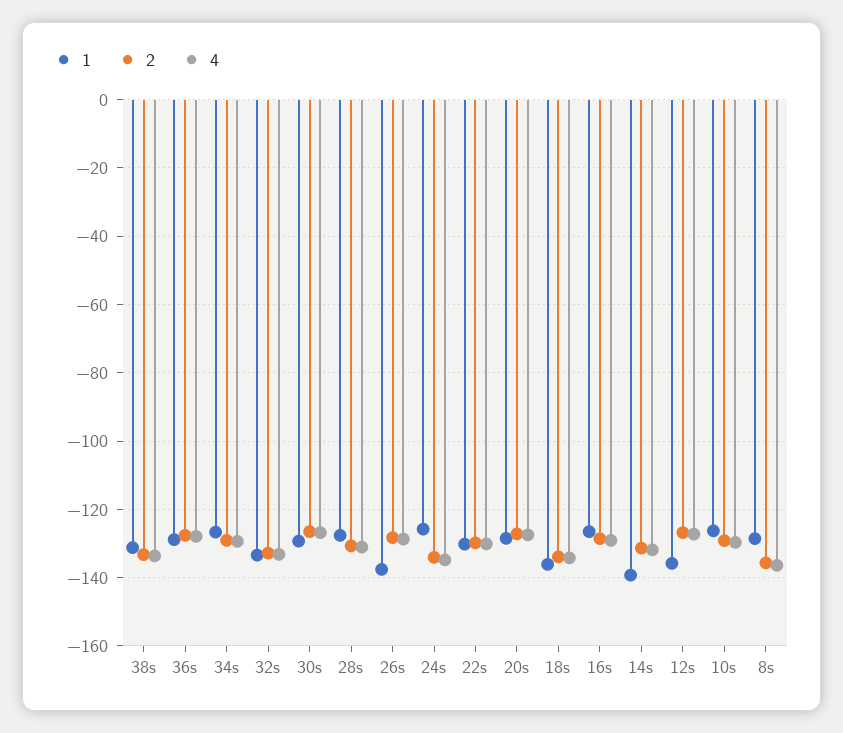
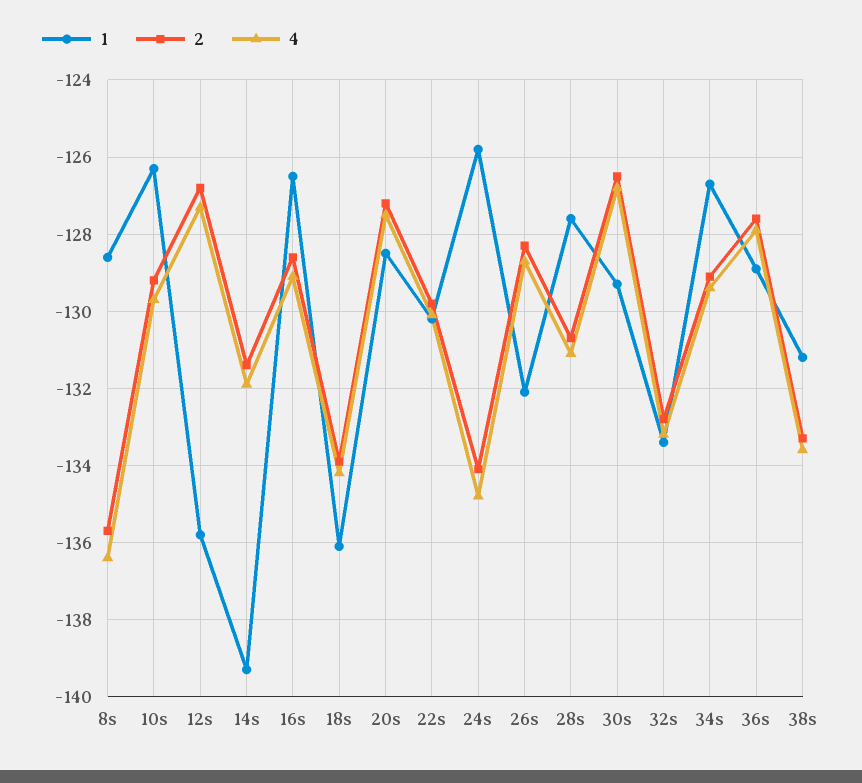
1, 26s: -138 -> -132

